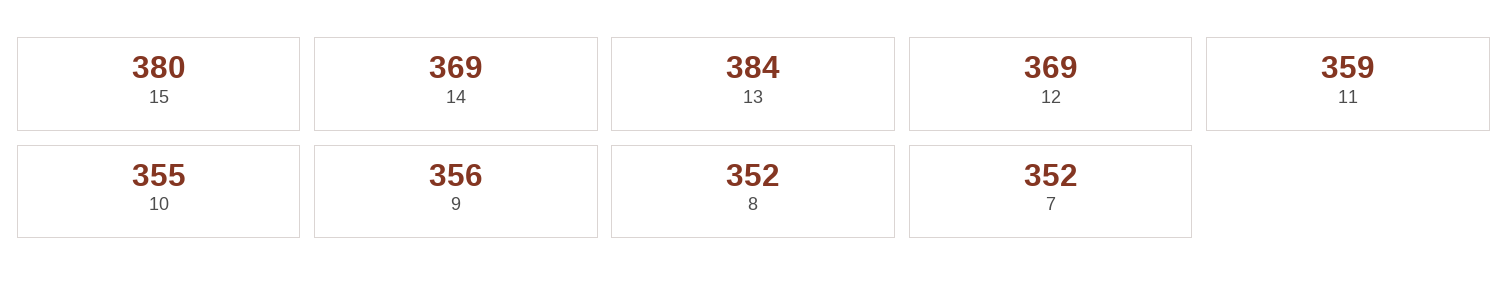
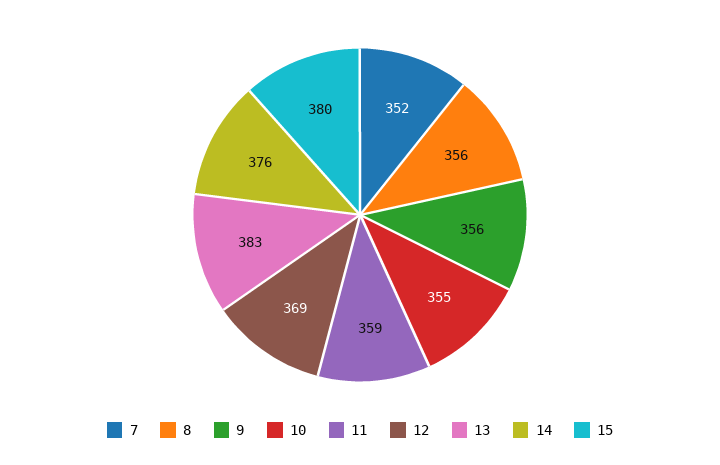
14: 369 -> 376
13: 384 -> 383
8: 352 -> 356

